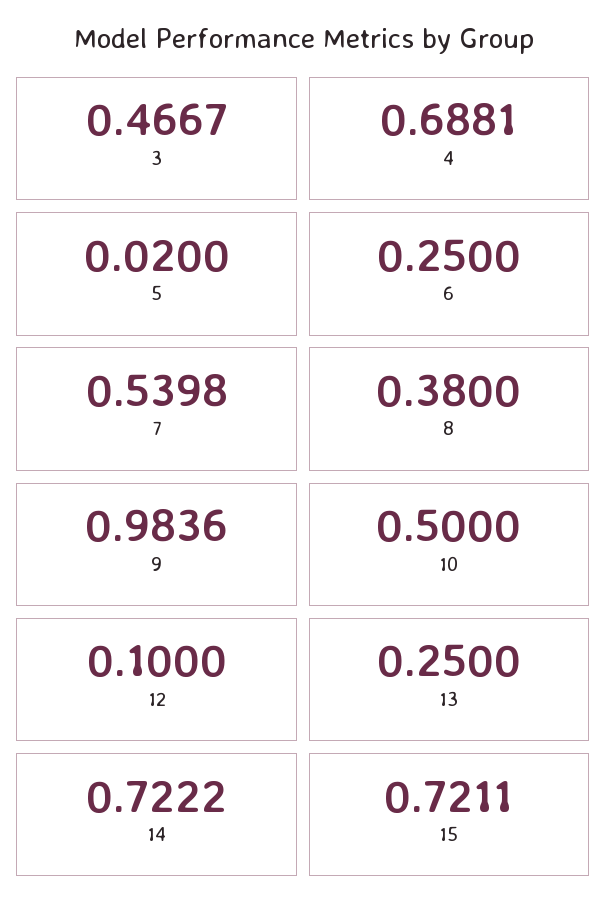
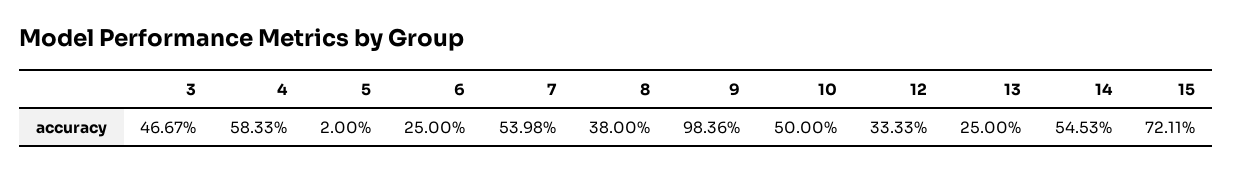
4: 0.6881 -> 0.5833
12: 0.1 -> 0.3333
14: 0.7222 -> 0.5453

